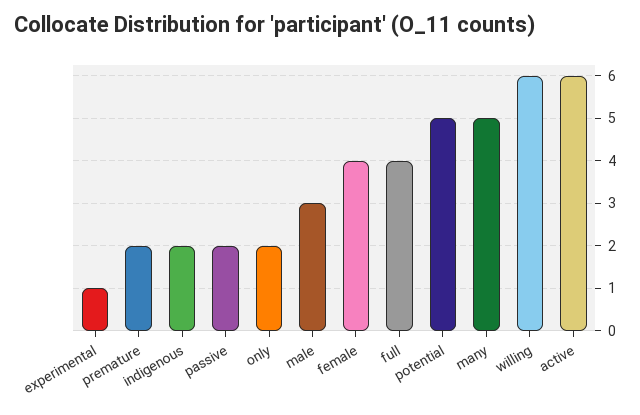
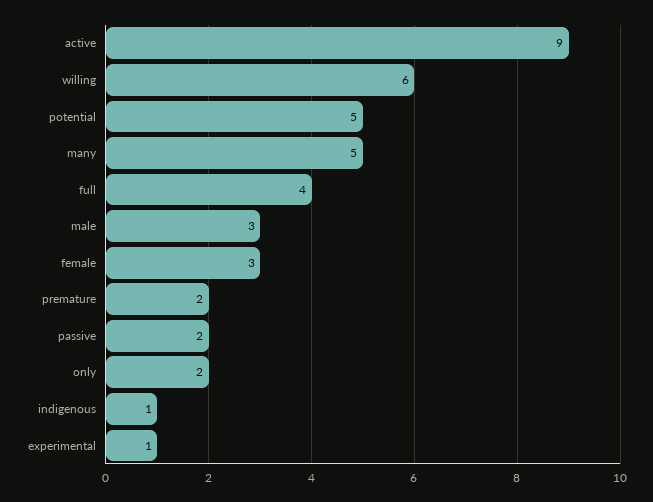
indigenous: 2 -> 1
female: 4 -> 3
active: 6 -> 9

